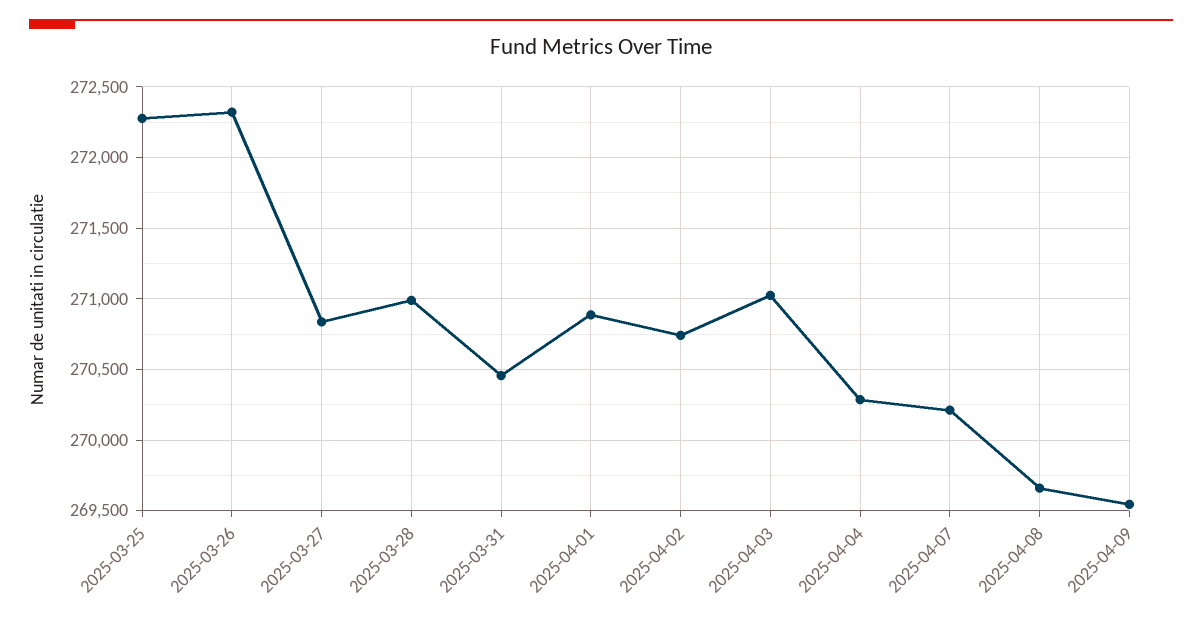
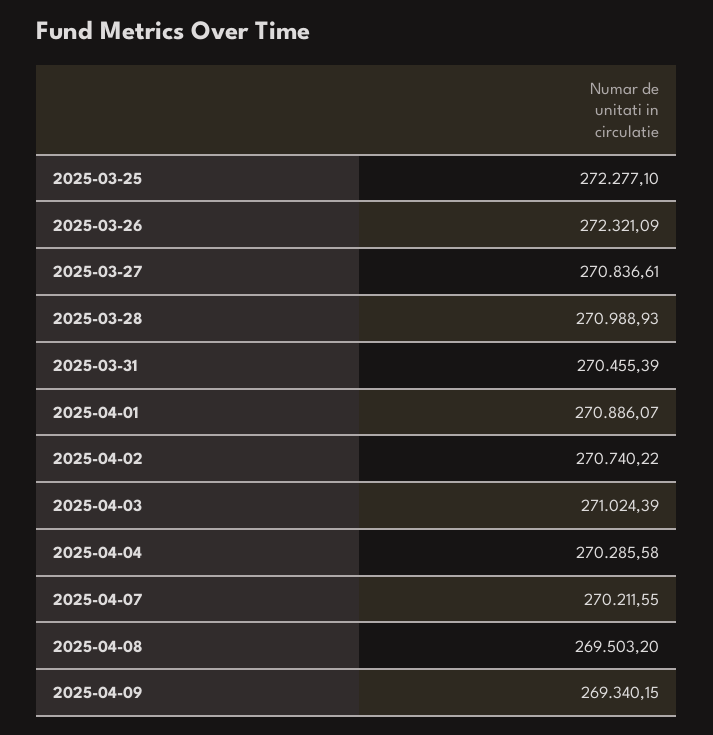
2025-04-08: 269650 -> 269503.2
2025-04-09: 269550 -> 269340.15

